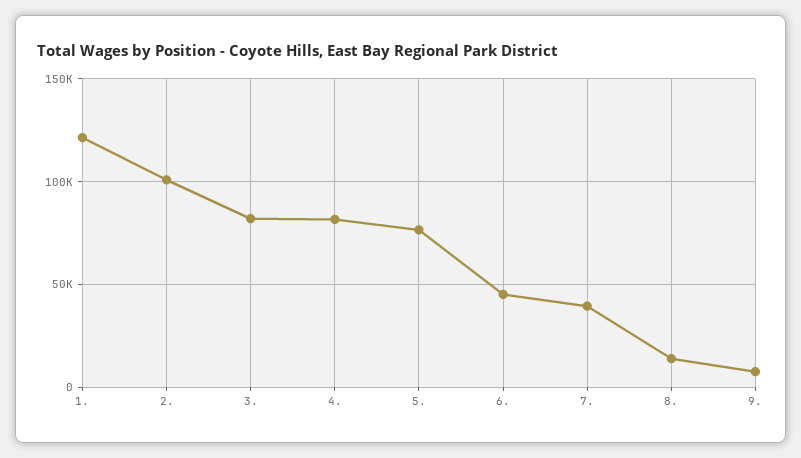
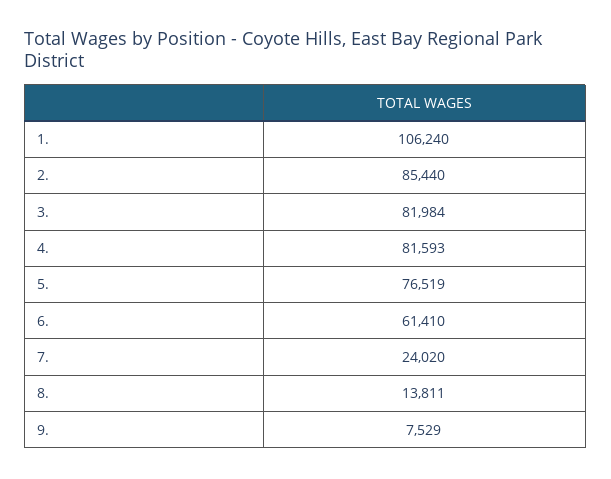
1.: 120000 -> 106240
2.: 100000 -> 85440
6.: 45000 -> 61410
7.: 40000 -> 24020

